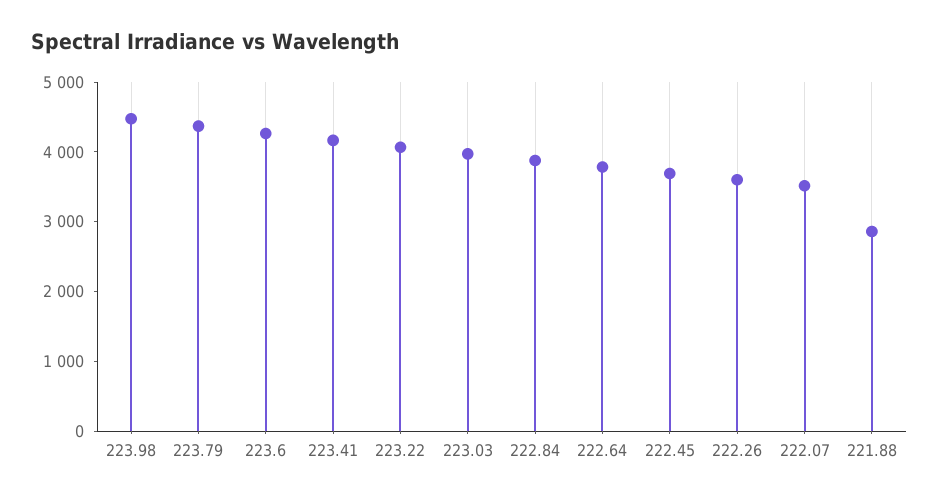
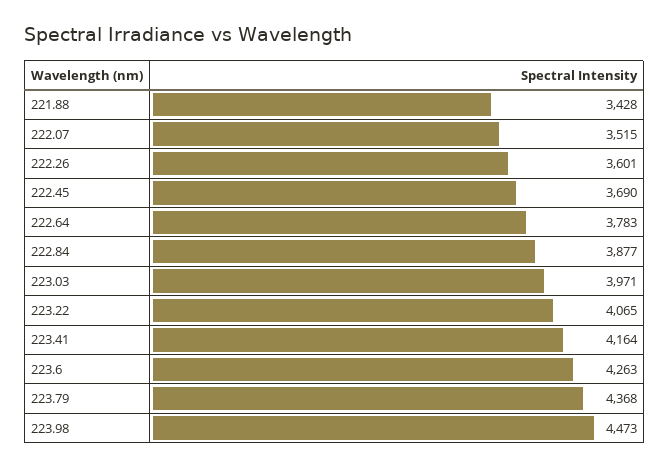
221.88: 2800 -> 3428

